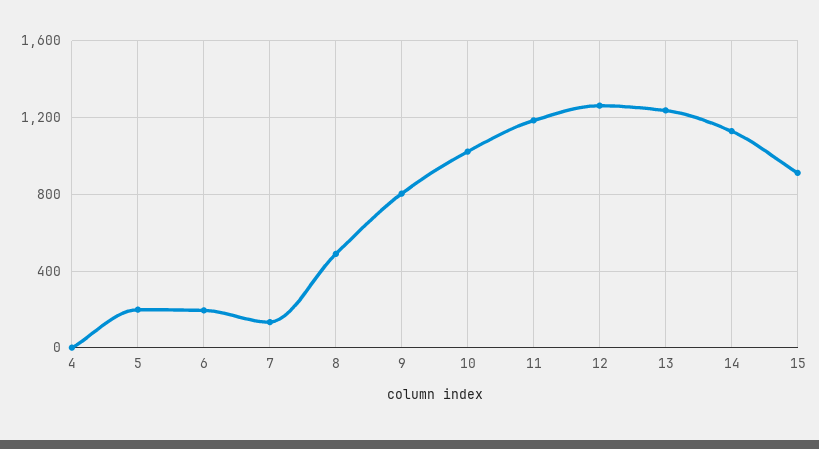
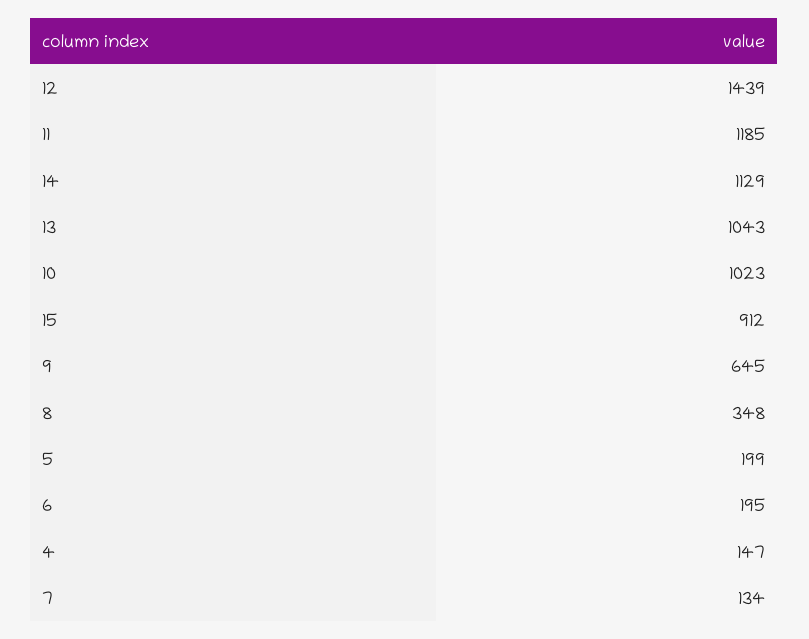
4: 0 -> 147
8: 500 -> 348
9: 800 -> 645
12: 1250 -> 1439
13: 1250 -> 1043

